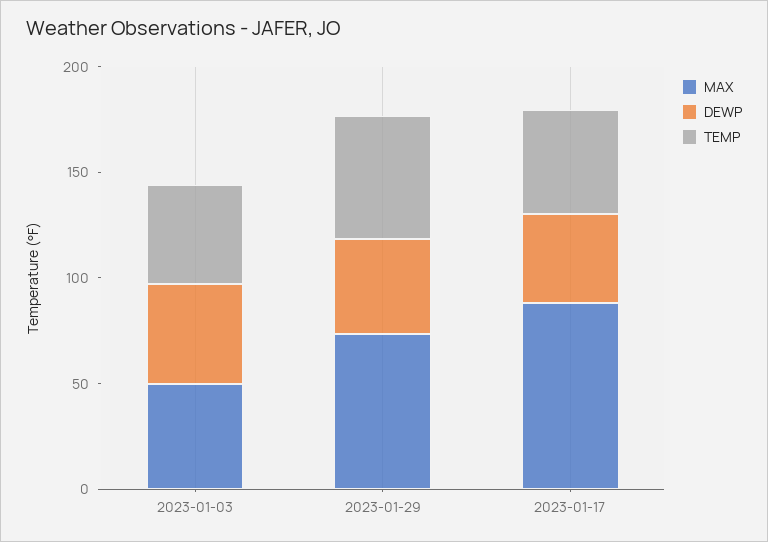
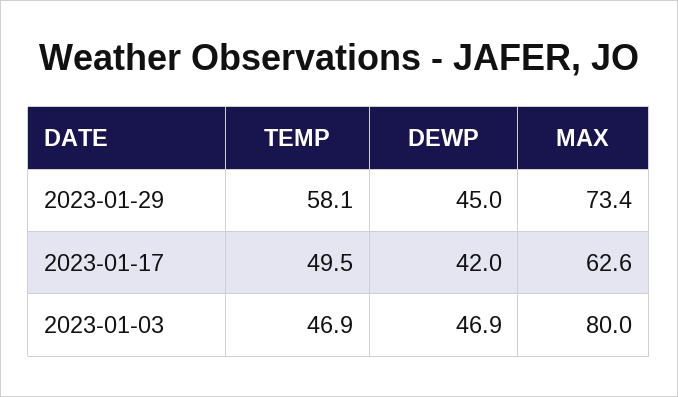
MAX, 2023-01-03: 50 -> 80
MAX, 2023-01-17: 90 -> 62.6

